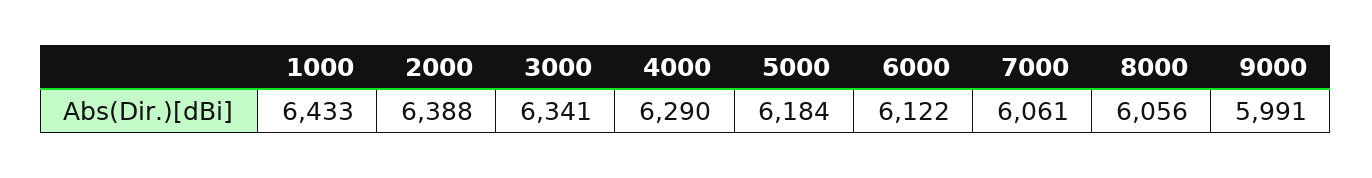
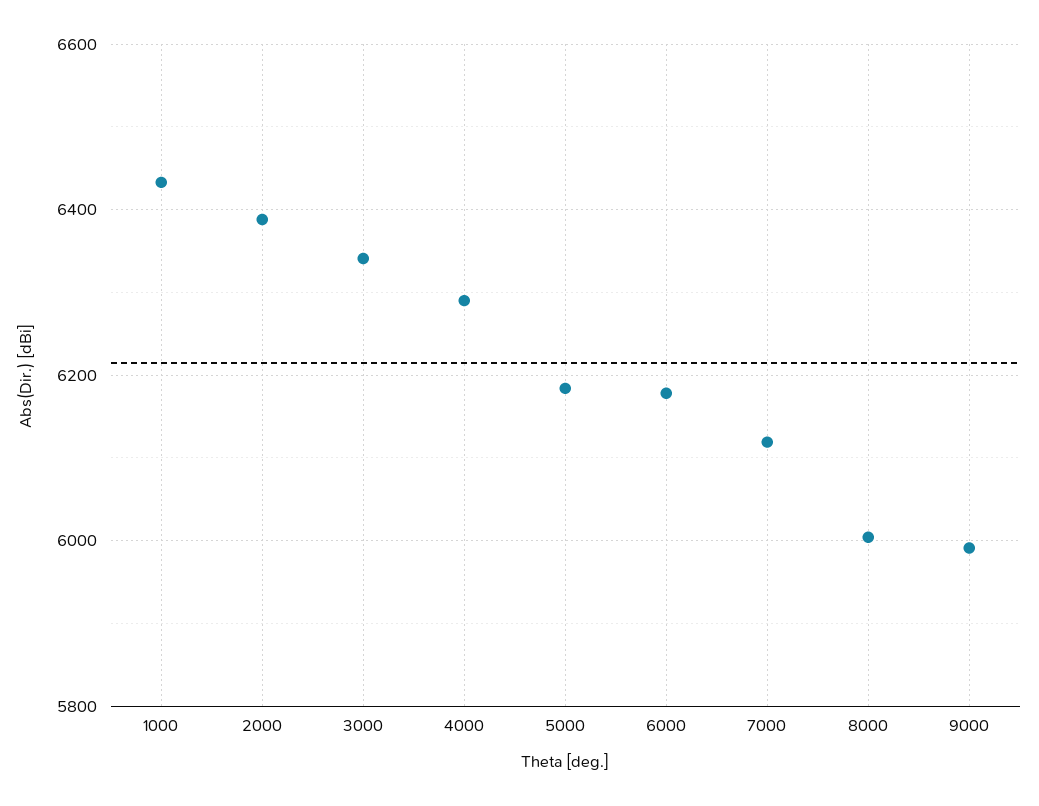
6000: 6122 -> 6180
7000: 6061 -> 6120
8000: 6056 -> 6000

